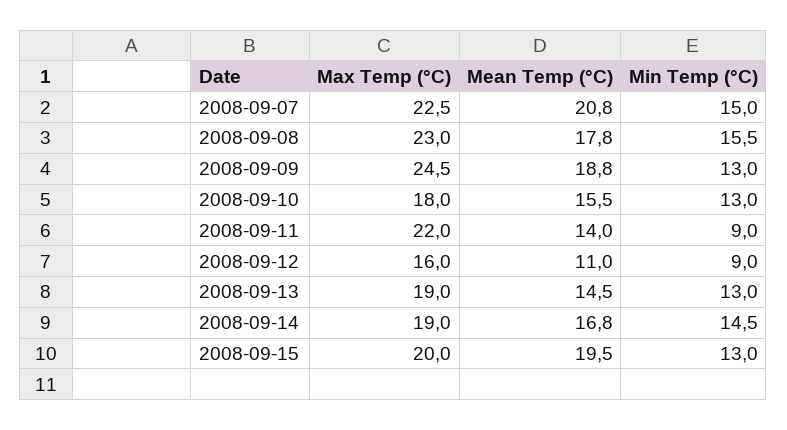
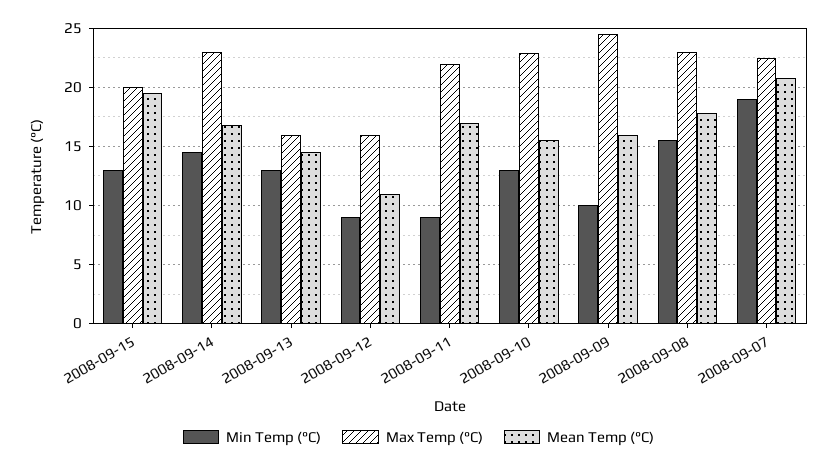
Min Temp (°C), 2008-09-07: 15 -> 19
Mean Temp (°C), 2008-09-09: 18.8 -> 16
Min Temp (°C), 2008-09-09: 13 -> 10
Max Temp (°C), 2008-09-10: 18 -> 23
Mean Temp (°C), 2008-09-11: 14 -> 17
Max Temp (°C), 2008-09-13: 19 -> 16
Max Temp (°C), 2008-09-14: 19 -> 23

